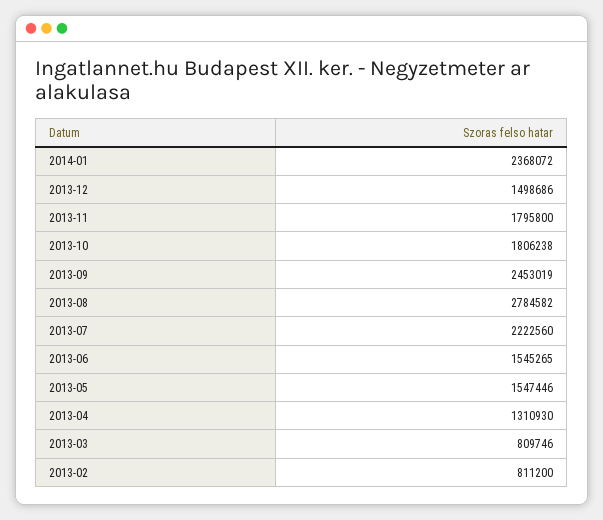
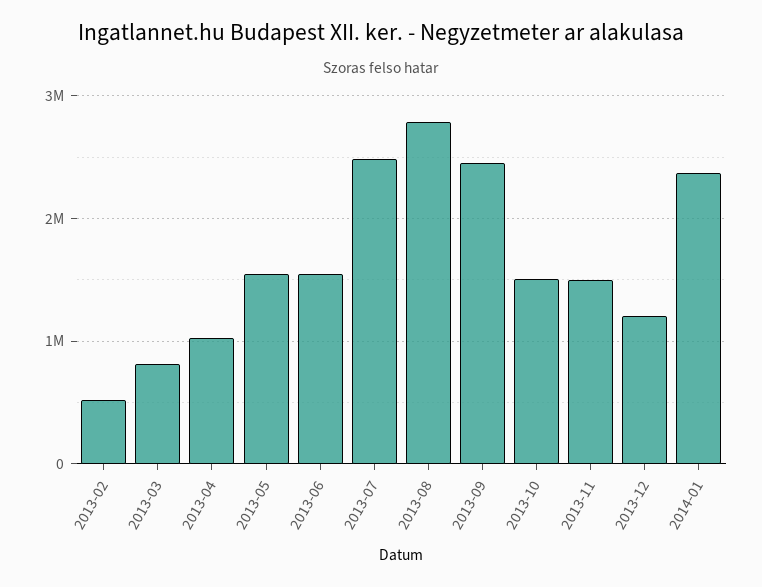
2013-12: 1498686 -> 1200000
2013-11: 1795800 -> 1500000
2013-10: 1806238 -> 1500000
2013-07: 2222560 -> 2500000
2013-04: 1310930 -> 1000000
2013-02: 811200 -> 500000

